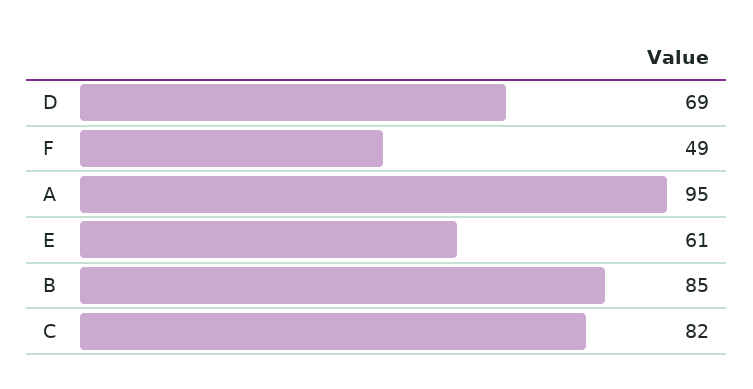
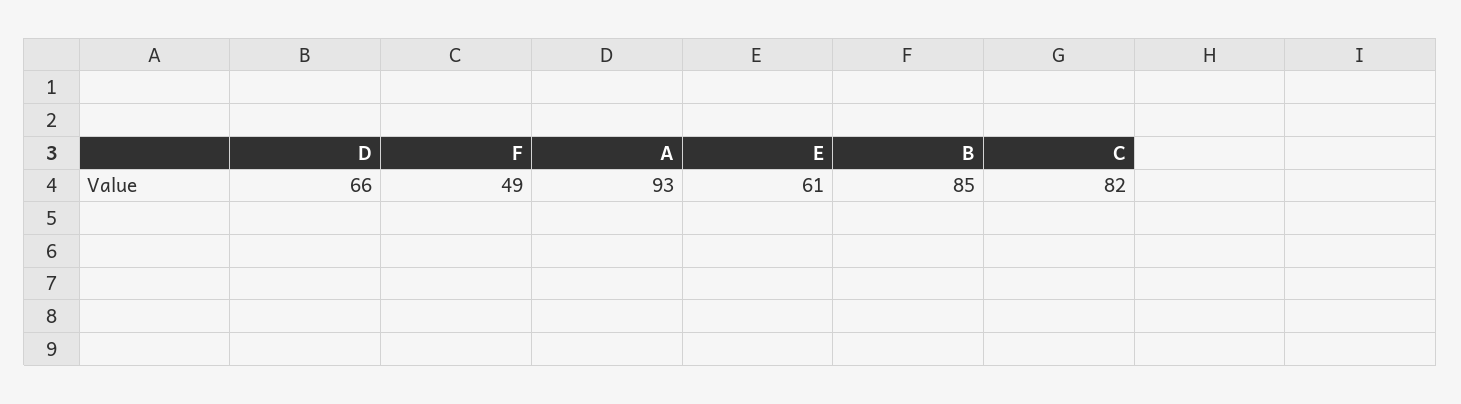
D: 69 -> 66
A: 95 -> 93

